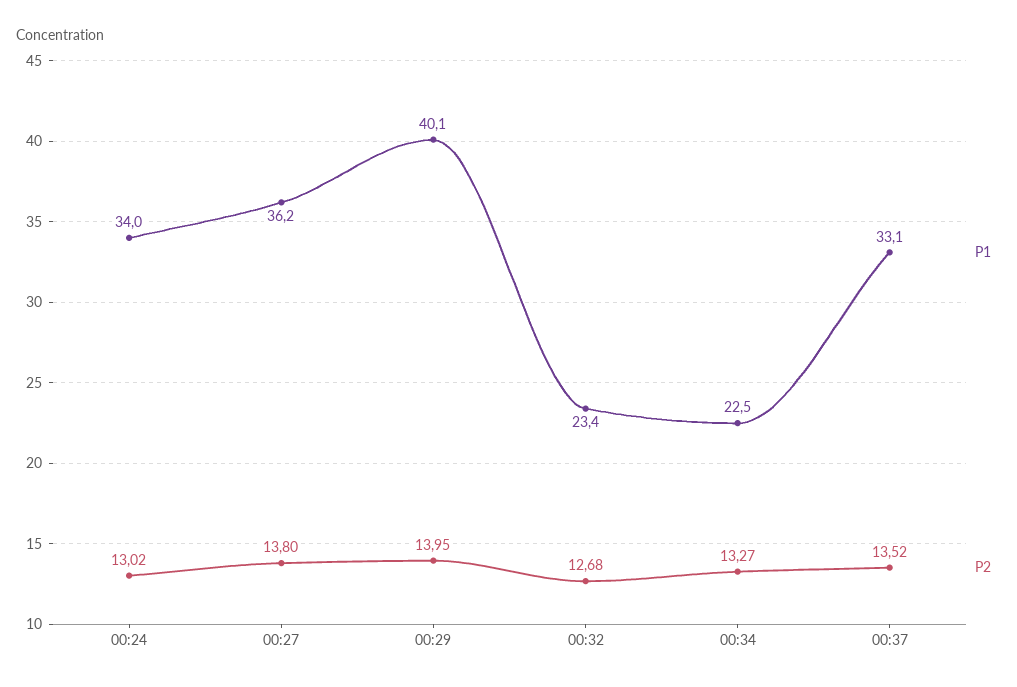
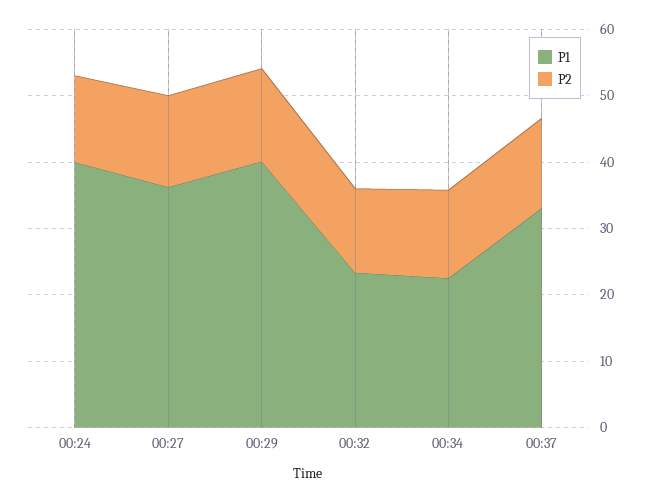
P1, 00:24: 34 -> 40

